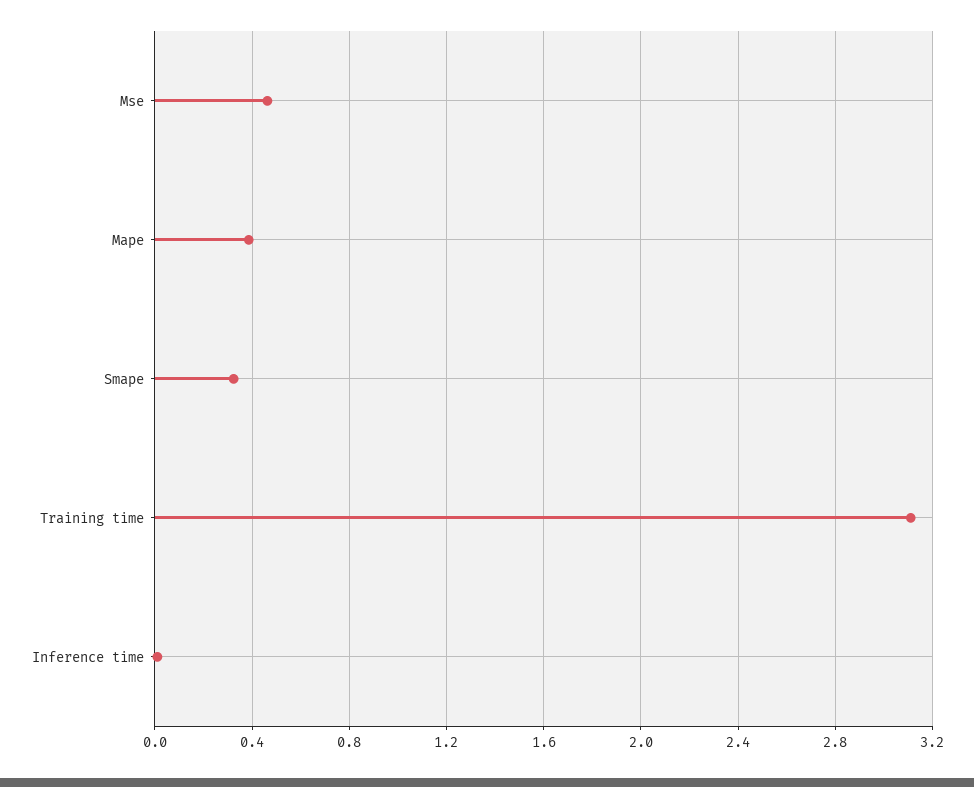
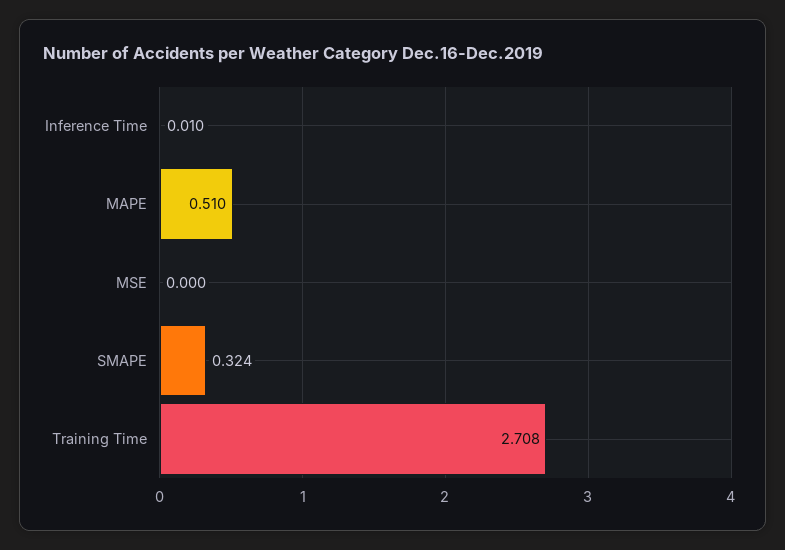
Mse: 0.45 -> 0
Mape: 0.4 -> 0.51
Training time: 3.1 -> 2.708

